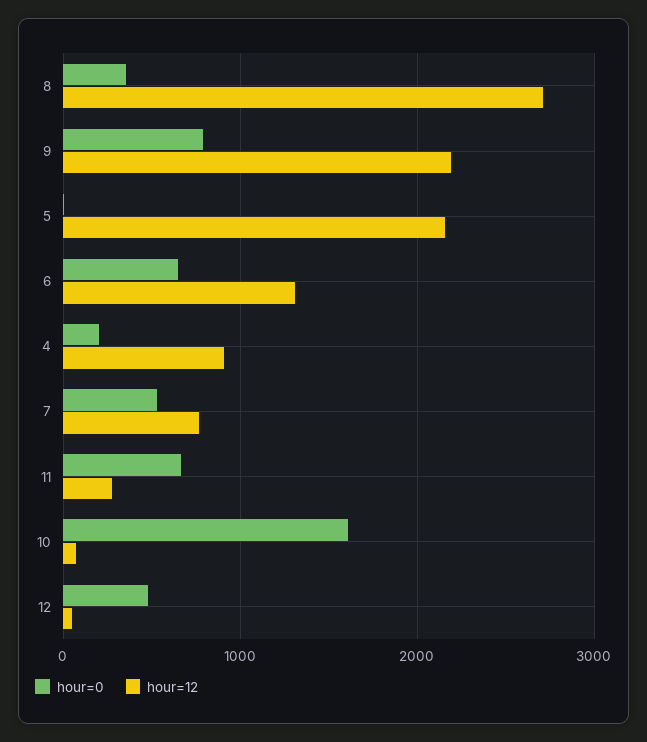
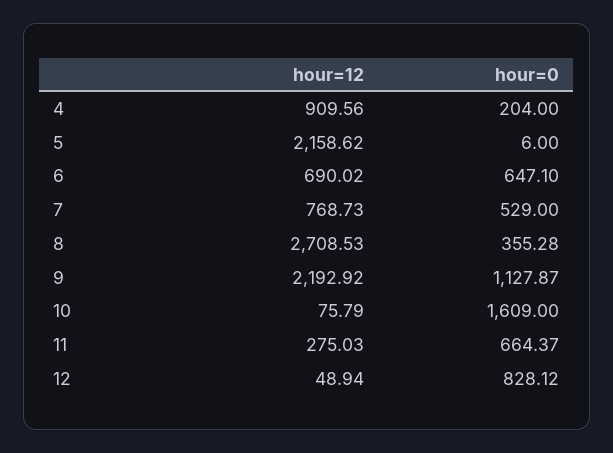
hour=0, 9: 800 -> 1127.87
hour=12, 6: 1300 -> 690.02
hour=0, 12: 500 -> 828.12

